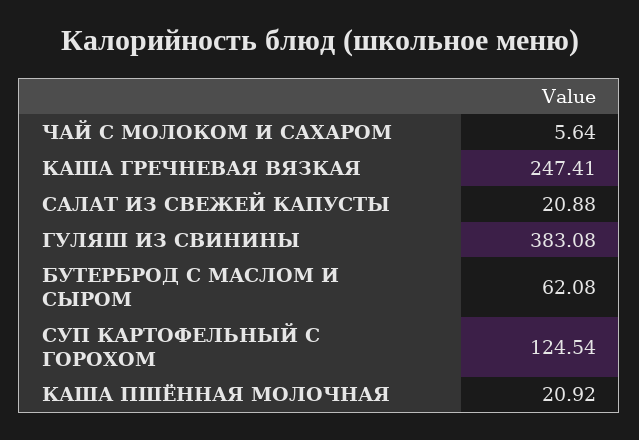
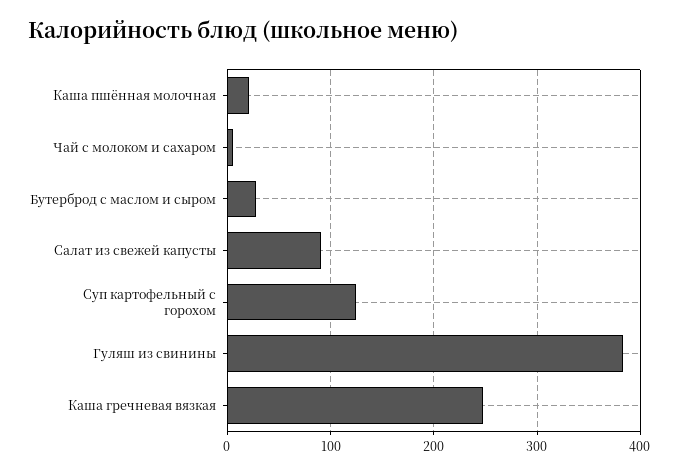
САЛАТ ИЗ СВЕЖЕЙ КАПУСТЫ: 20.88 -> 90
БУТЕРБРОД С МАСЛОМ И СЫРОМ: 62.08 -> 30

